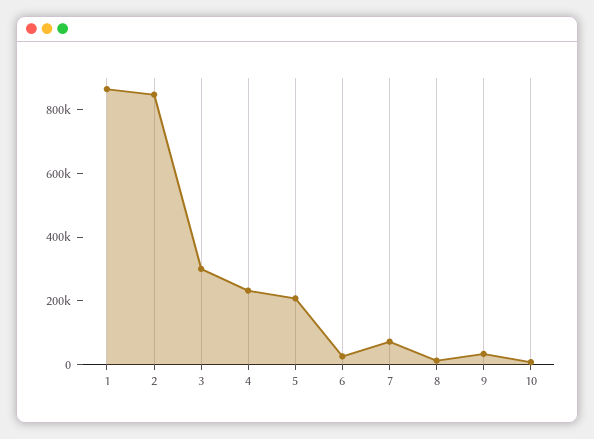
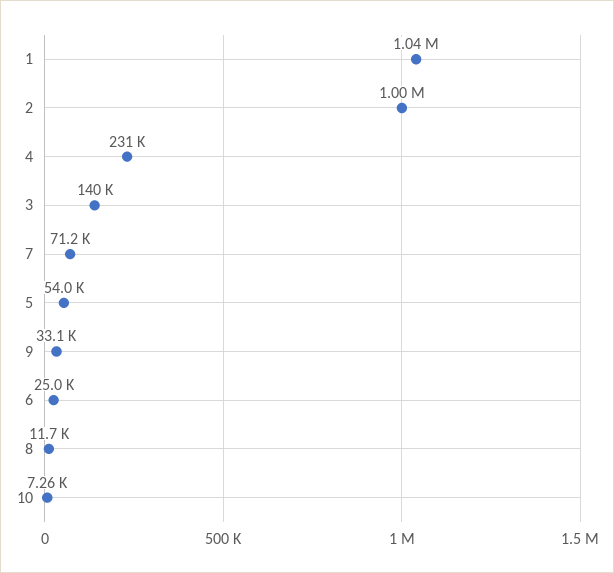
1: 850000 -> 1040000
2: 850000 -> 1000000
3: 300000 -> 140000
5: 200000 -> 54000

